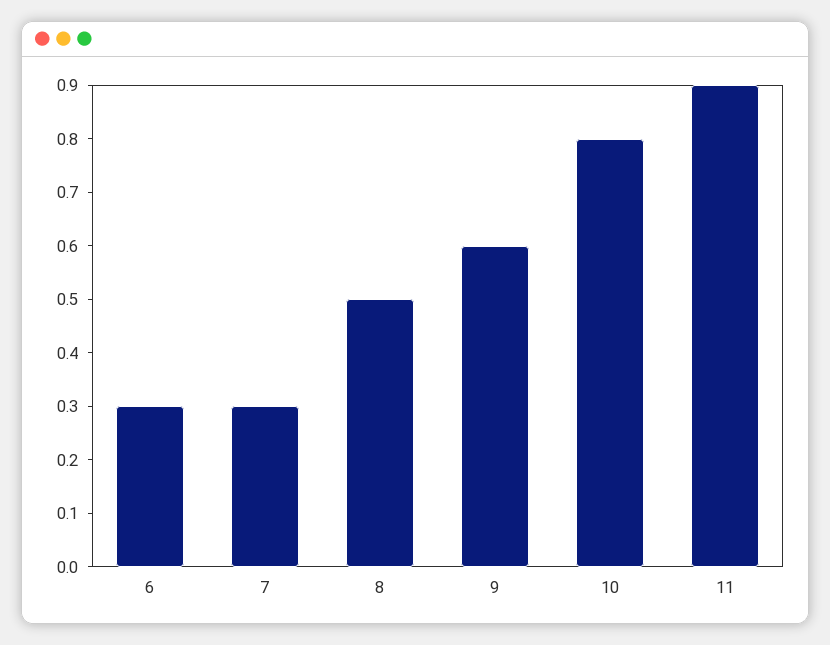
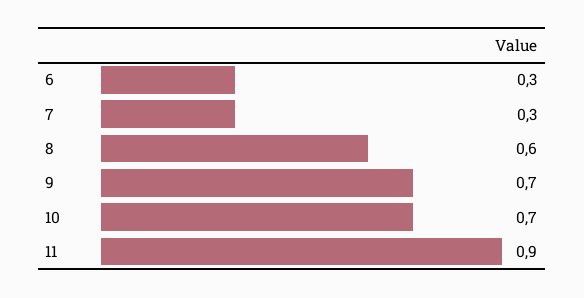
8: 0.5 -> 0.6
9: 0.6 -> 0.7
10: 0.8 -> 0.7

